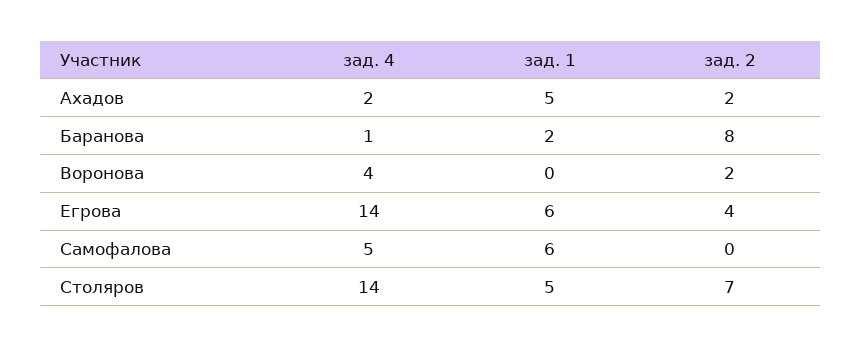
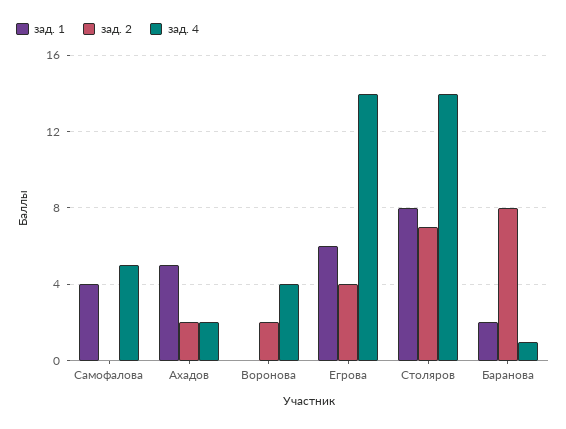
зад. 1, Самофалова: 6 -> 4
зад. 1, Столяров: 5 -> 8

